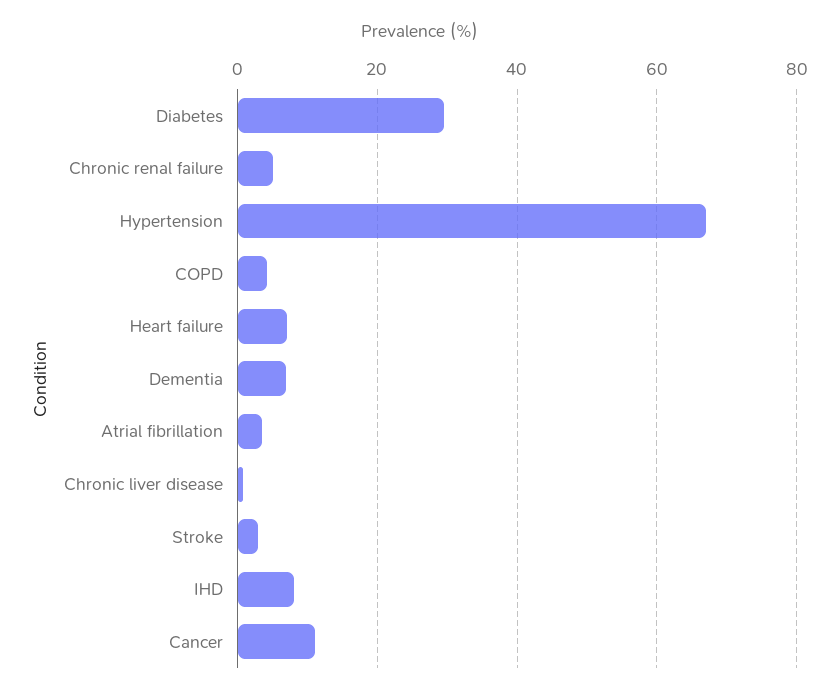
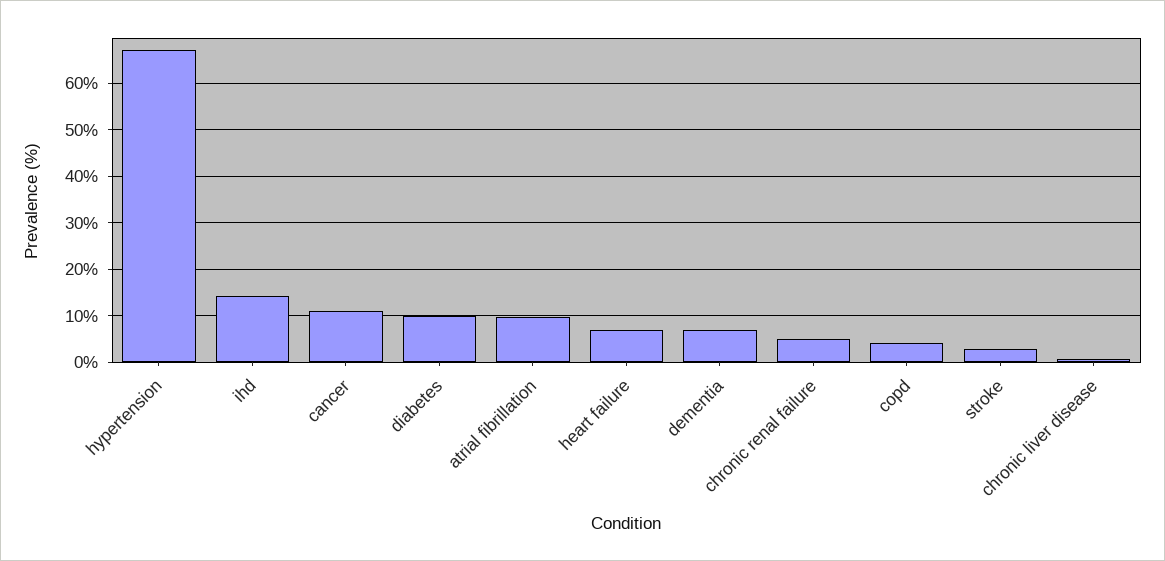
Diabetes: 30 -> 10
Atrial fibrillation: 4 -> 10
IHD: 8 -> 14

